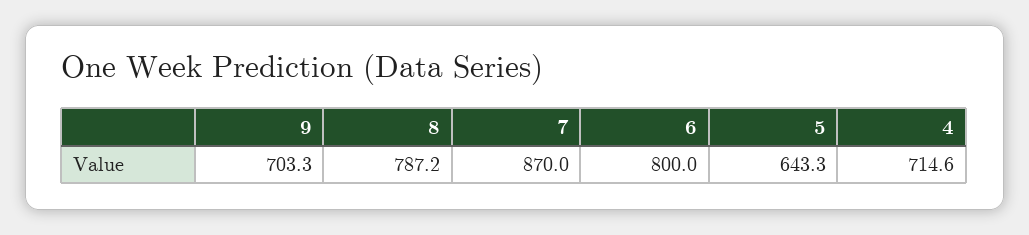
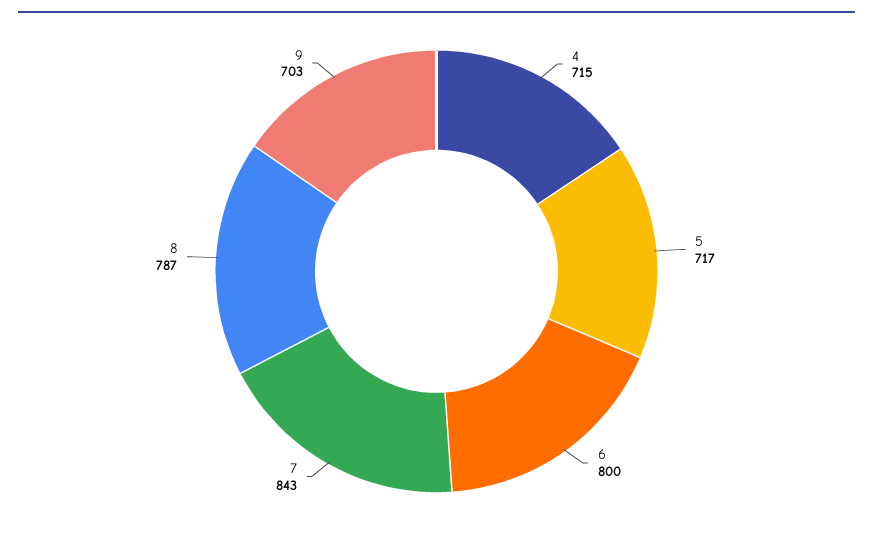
7: 870 -> 843
5: 643.3 -> 717

